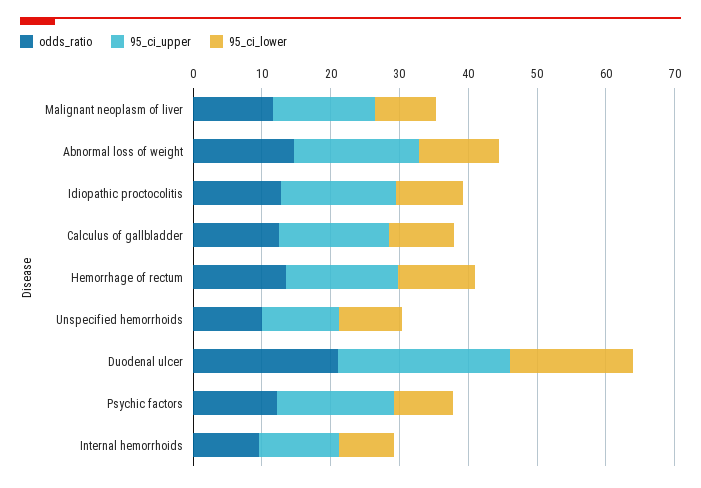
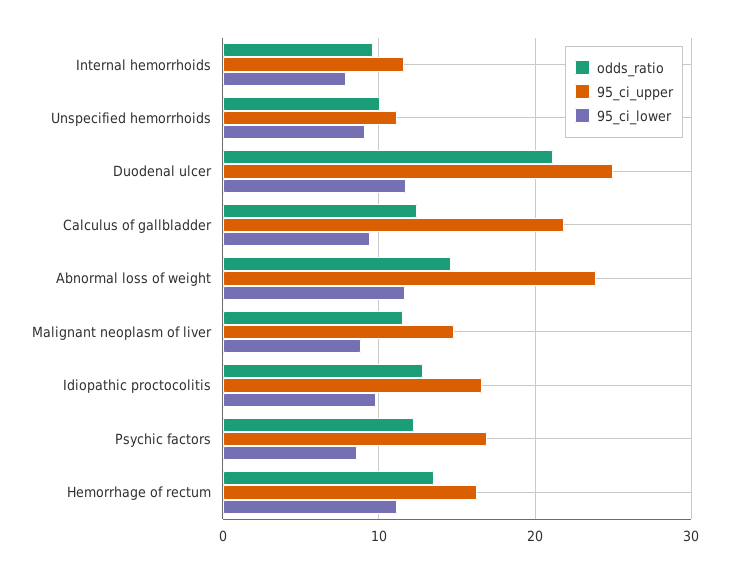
95_ci_upper, Abnormal loss of weight: 18 -> 24
95_ci_upper, Calculus of gallbladder: 16 -> 22
95_ci_lower, Duodenal ulcer: 18 -> 12

